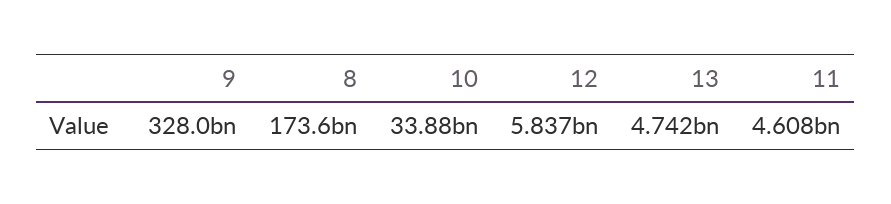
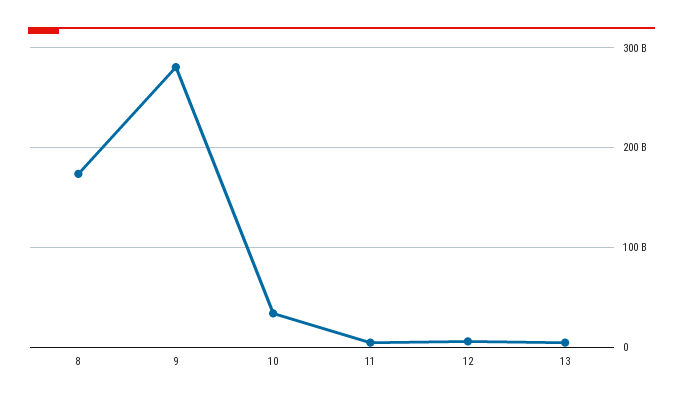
9: 328000000000 -> 280000000000

